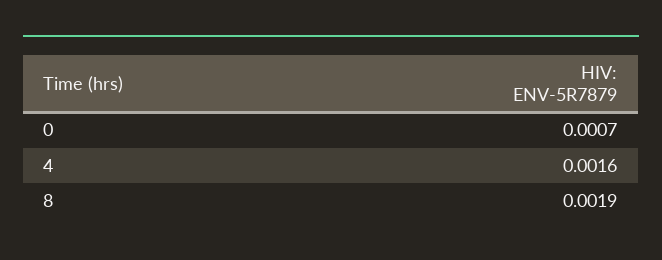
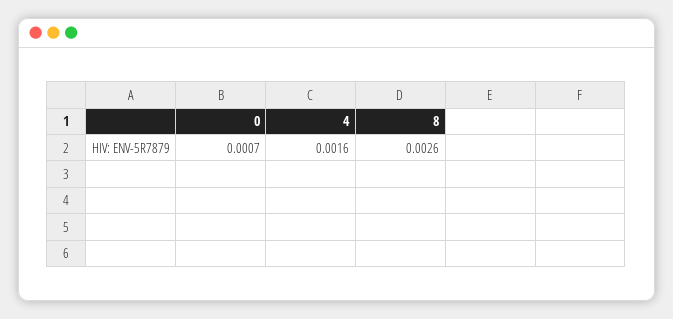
8: 0.0019 -> 0.0026

